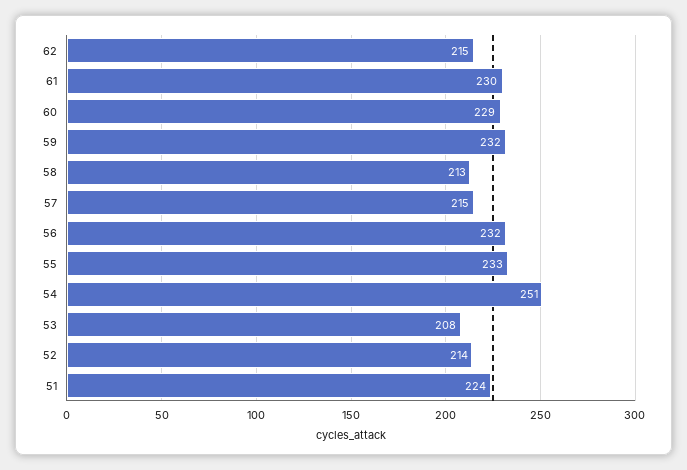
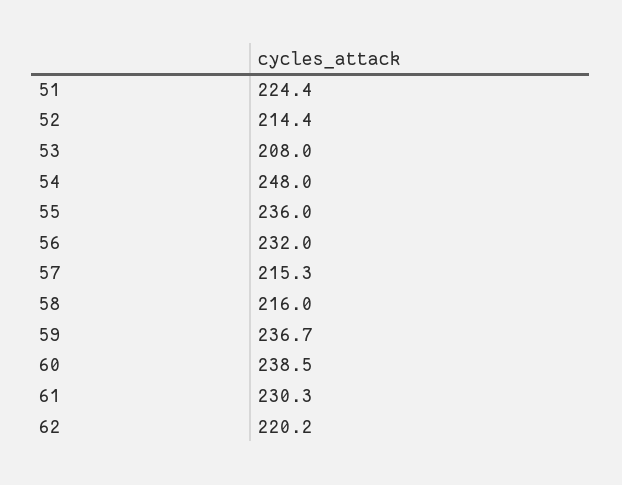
62: 215 -> 220.2
60: 229 -> 238.5
59: 232 -> 236.7
58: 213 -> 216
55: 233 -> 236
54: 251 -> 248

